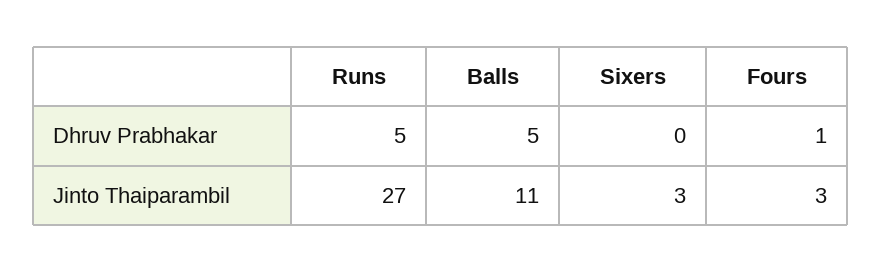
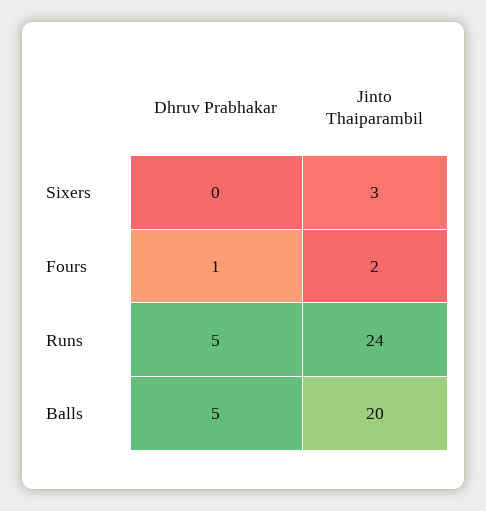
Runs, Jinto Thaiparambil: 27 -> 24
Balls, Jinto Thaiparambil: 11 -> 20
Fours, Jinto Thaiparambil: 3 -> 2

